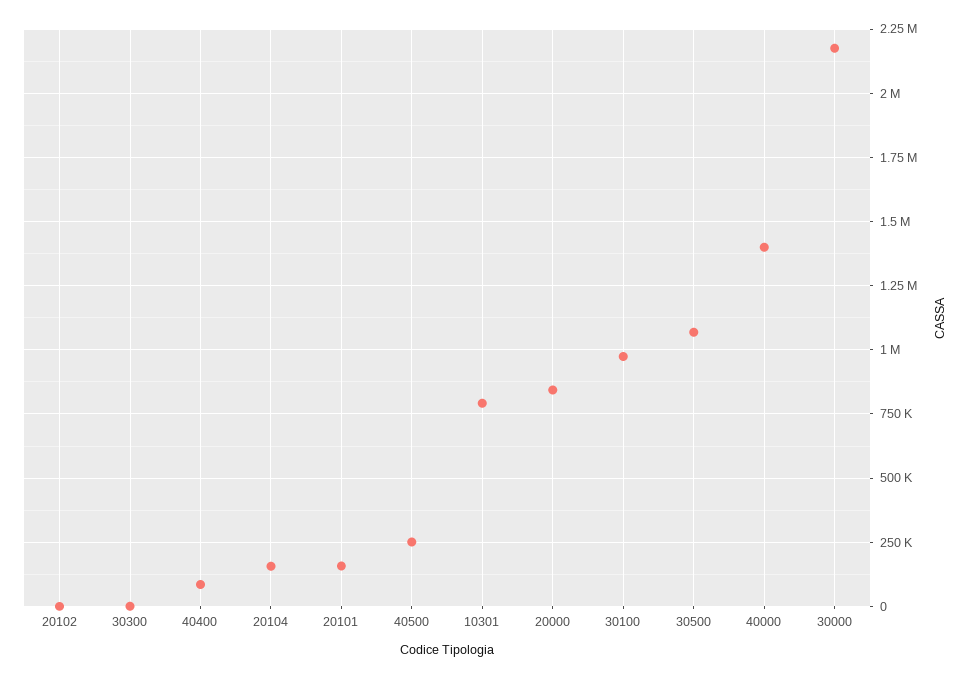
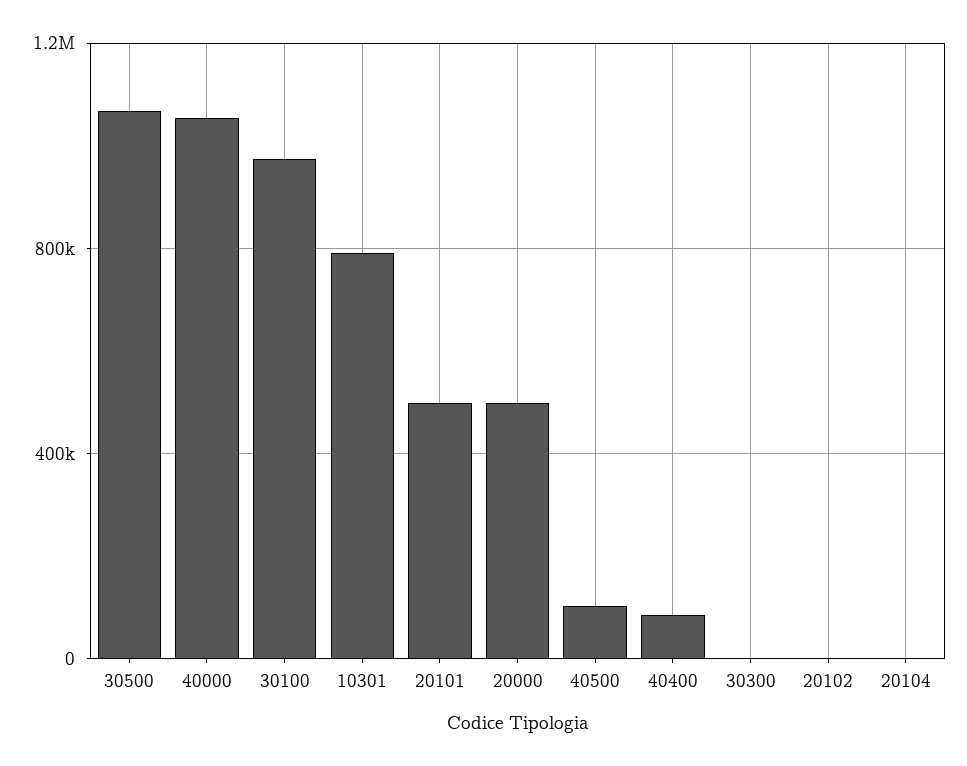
20104: 150000 -> 0
20101: 150000 -> 500000
40500: 250000 -> 100000
20000: 850000 -> 500000
40000: 1400000 -> 1050000
30000: 2175000 -> none

